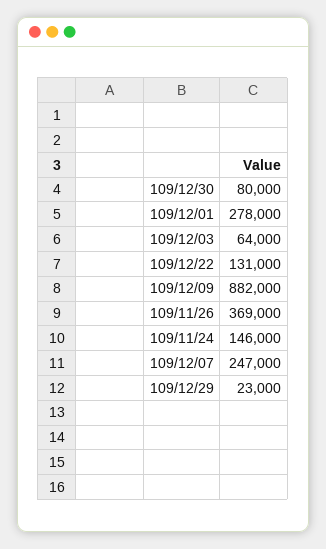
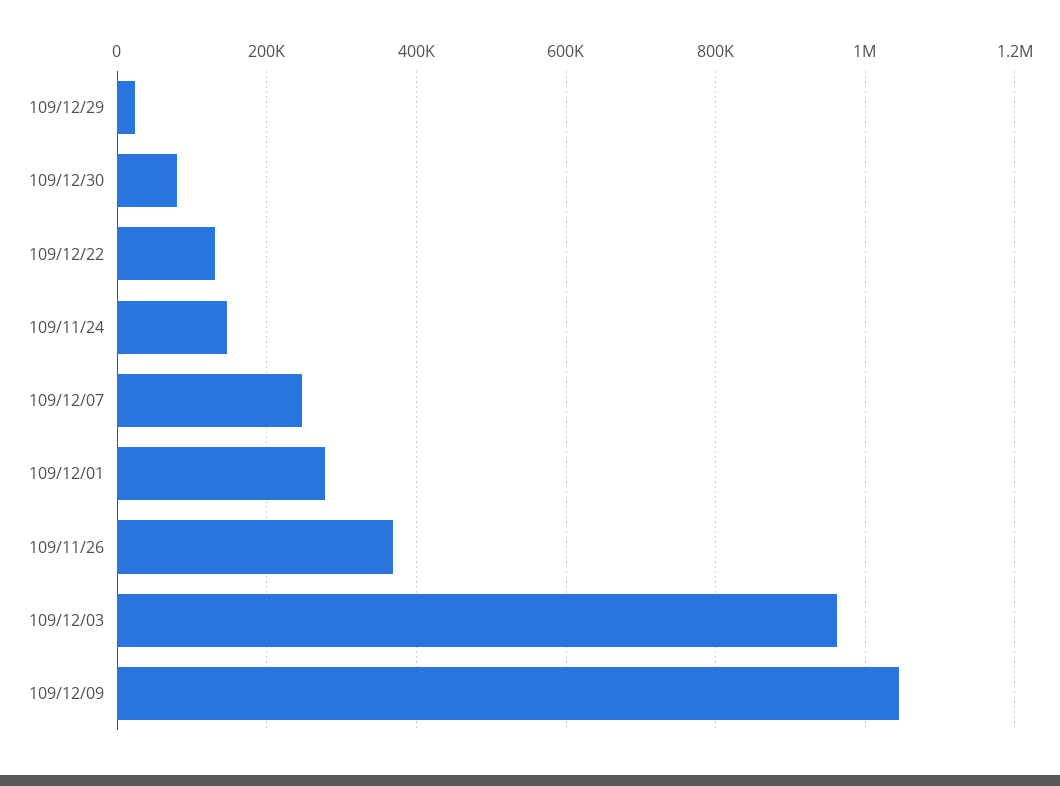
109/12/03: 64000 -> 960000
109/12/09: 882000 -> 1040000

